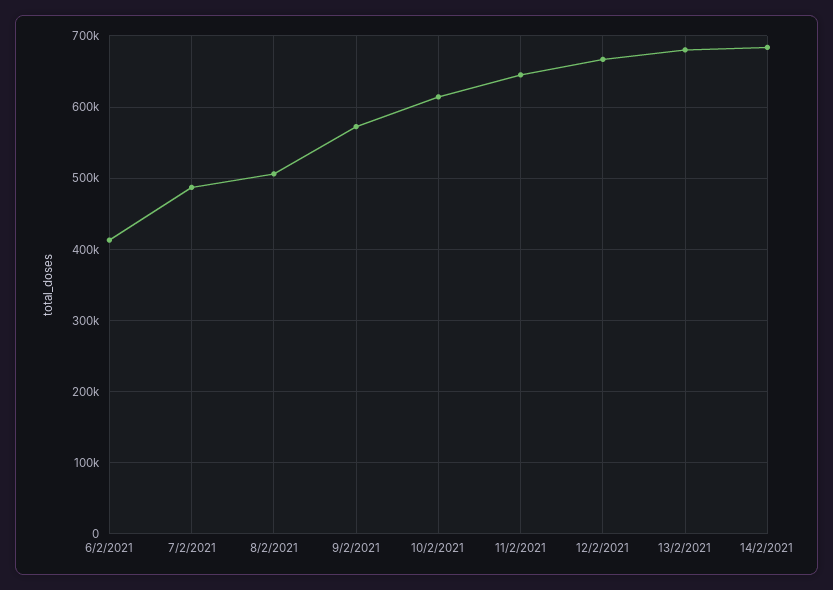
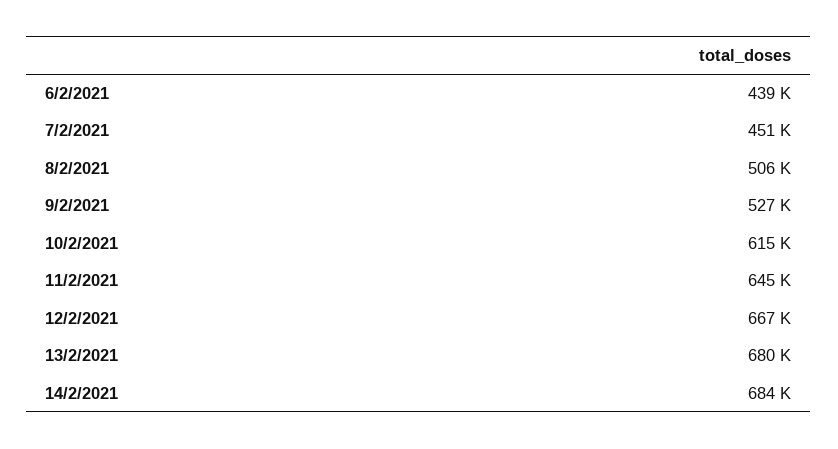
6/2/2021: 410000 -> 439000
7/2/2021: 490000 -> 451000
9/2/2021: 570000 -> 527000

